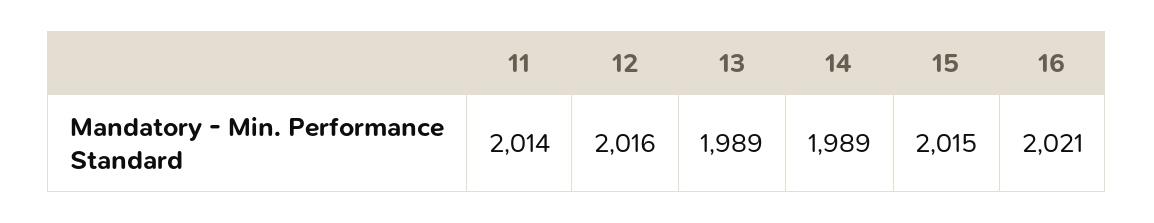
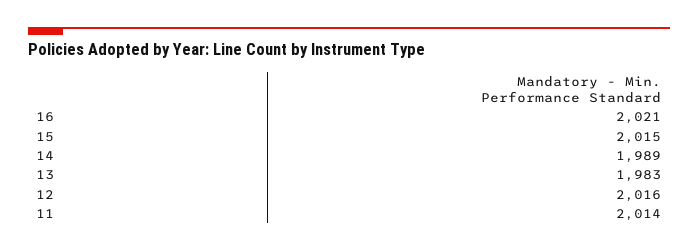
13: 1989 -> 1983

